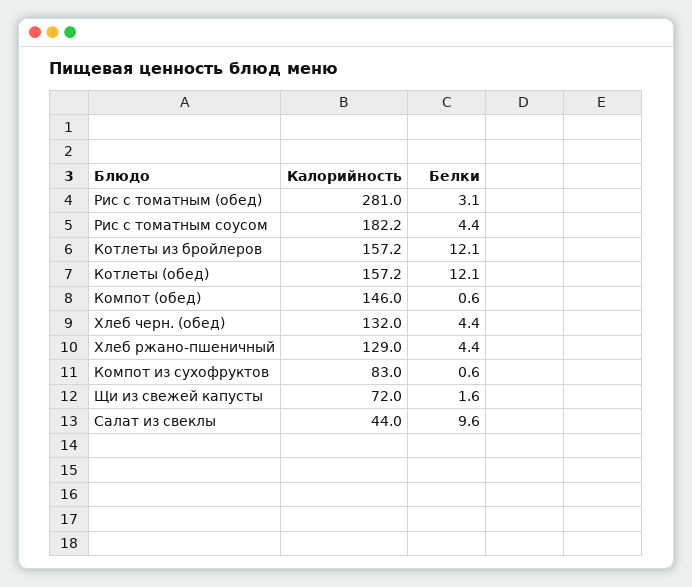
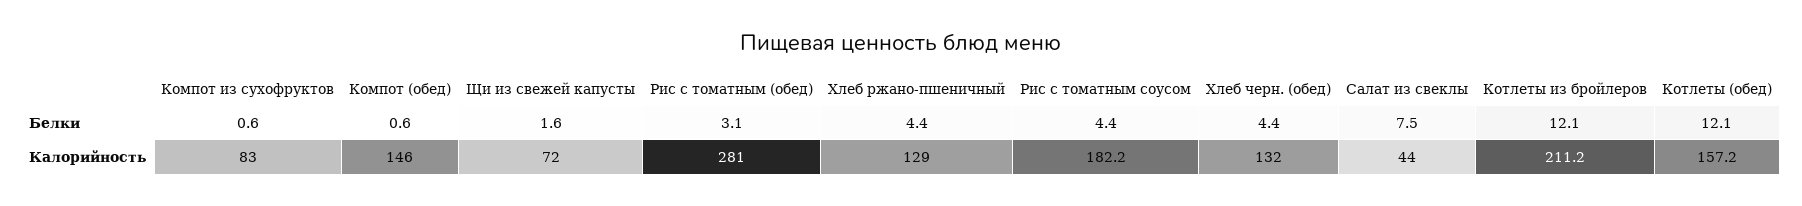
Калорийность, Котлеты из бройлеров: 157.2 -> 211.2
Белки, Салат из свеклы: 9.6 -> 7.5

